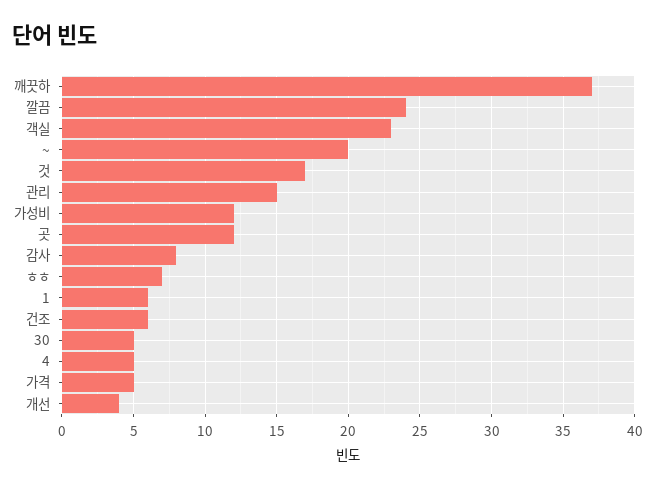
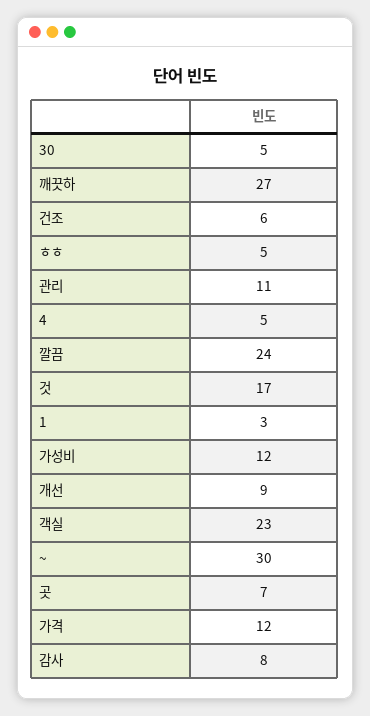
깨끗하: 37 -> 27
~: 20 -> 30
관리: 15 -> 11
곳: 12 -> 7
ㅎㅎ: 7 -> 5
1: 6 -> 3
가격: 5 -> 12
개선: 4 -> 9

